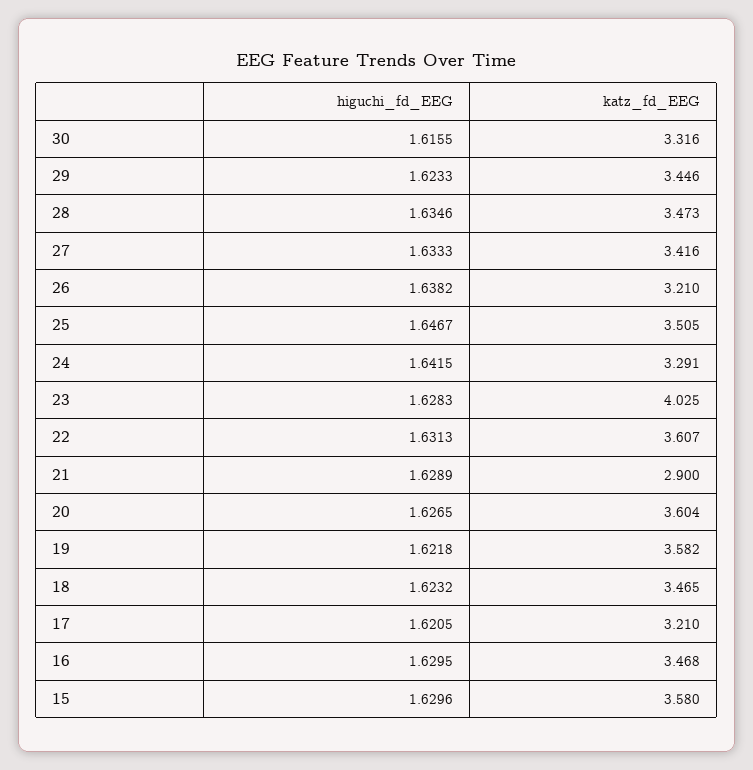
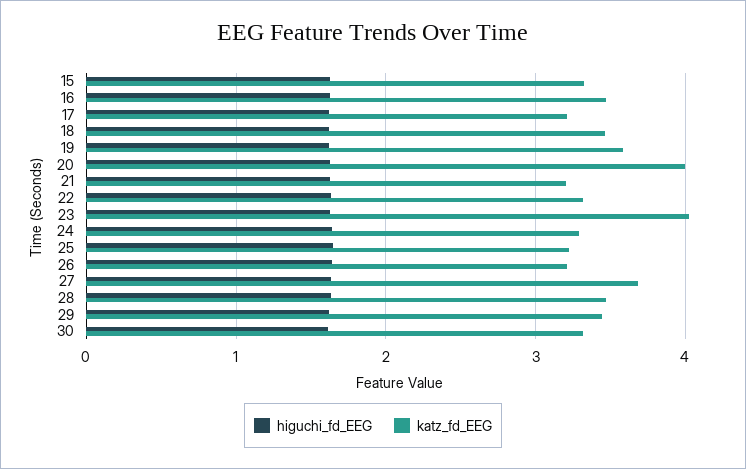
katz_fd_EEG, 27: 3.416 -> 3.7
katz_fd_EEG, 25: 3.505 -> 3.2
katz_fd_EEG, 22: 3.607 -> 3.3
katz_fd_EEG, 21: 2.9 -> 3.2
katz_fd_EEG, 20: 3.604 -> 4
katz_fd_EEG, 15: 3.58 -> 3.3

